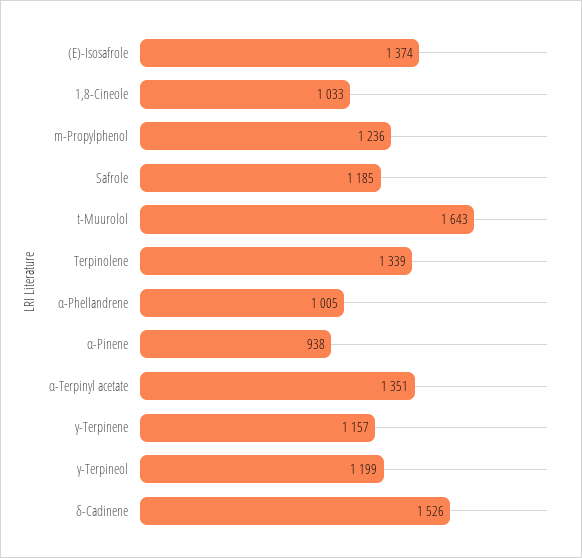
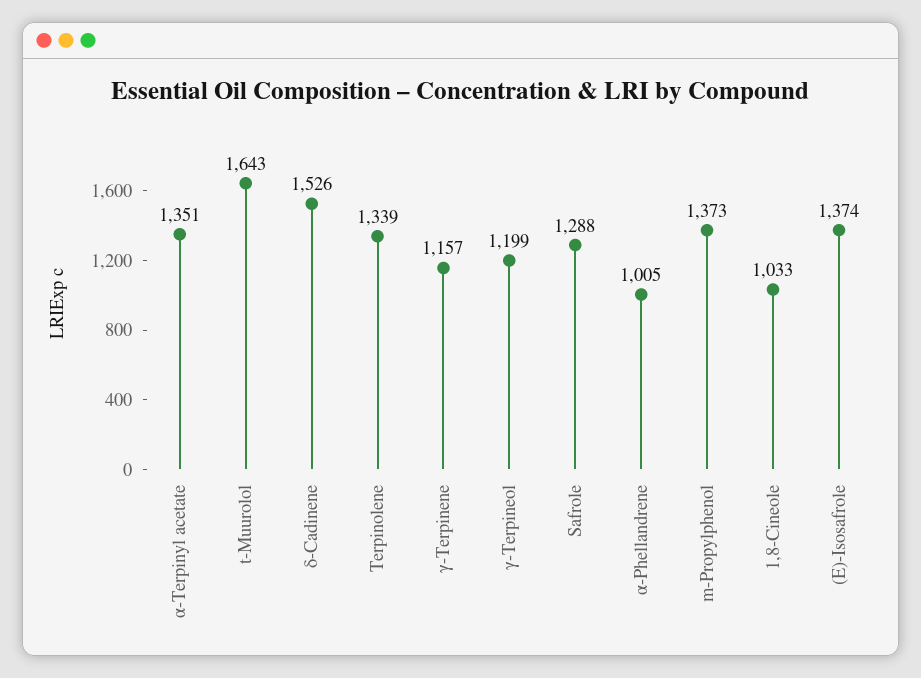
m-Propylphenol: 1236 -> 1373
Safrole: 1185 -> 1288
α-Pinene: 938 -> none

